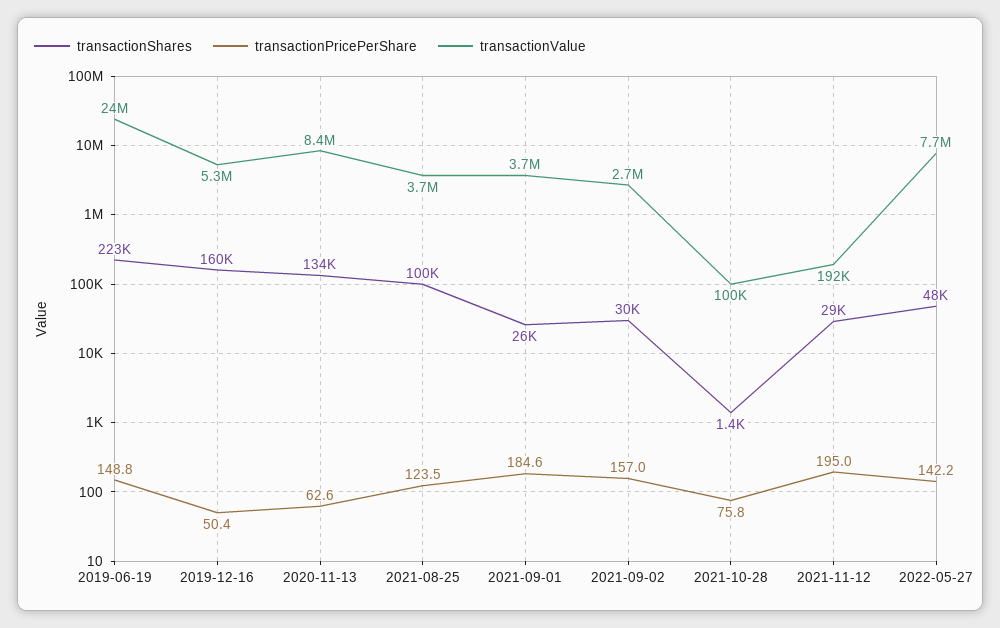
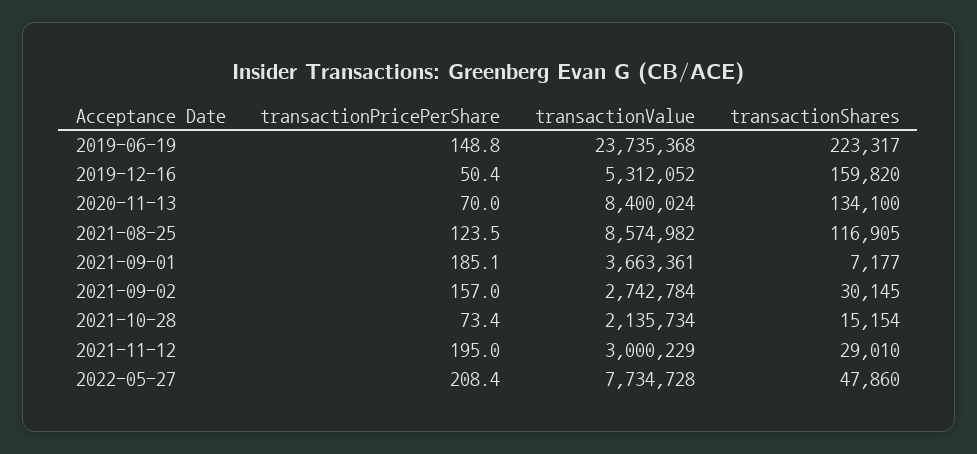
transactionPricePerShare, 2020-11-13: 62.6 -> 70
transactionShares, 2021-08-25: 100000 -> 116905
transactionValue, 2021-08-25: 3700000 -> 8574982
transactionShares, 2021-09-01: 26000 -> 7177
transactionPricePerShare, 2021-09-01: 184.6 -> 185.1
transactionShares, 2021-10-28: 1400 -> 15154
transactionPricePerShare, 2021-10-28: 75.8 -> 73.4
transactionValue, 2021-10-28: 100000 -> 2135734
transactionValue, 2021-11-12: 192000 -> 3000229
transactionPricePerShare, 2022-05-27: 142.2 -> 208.4

